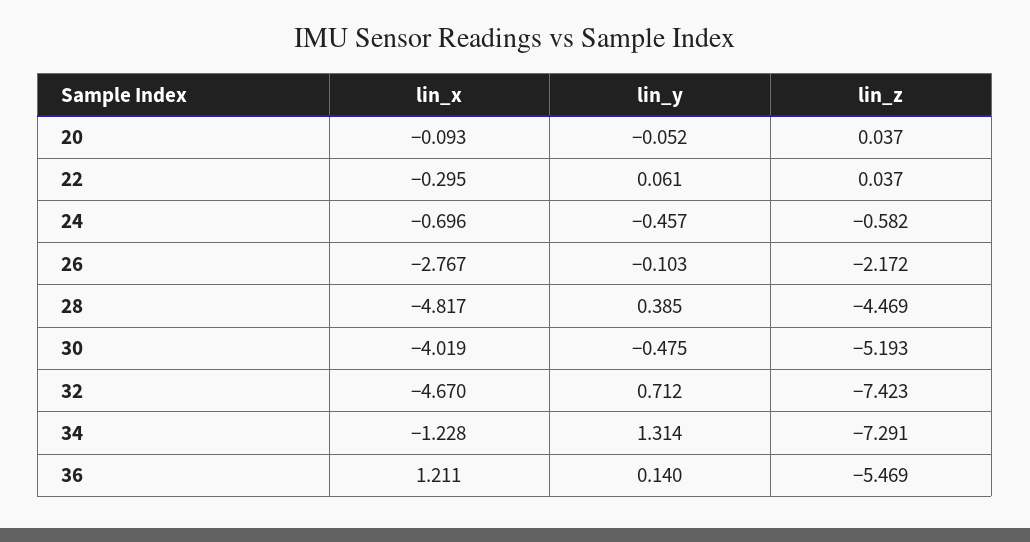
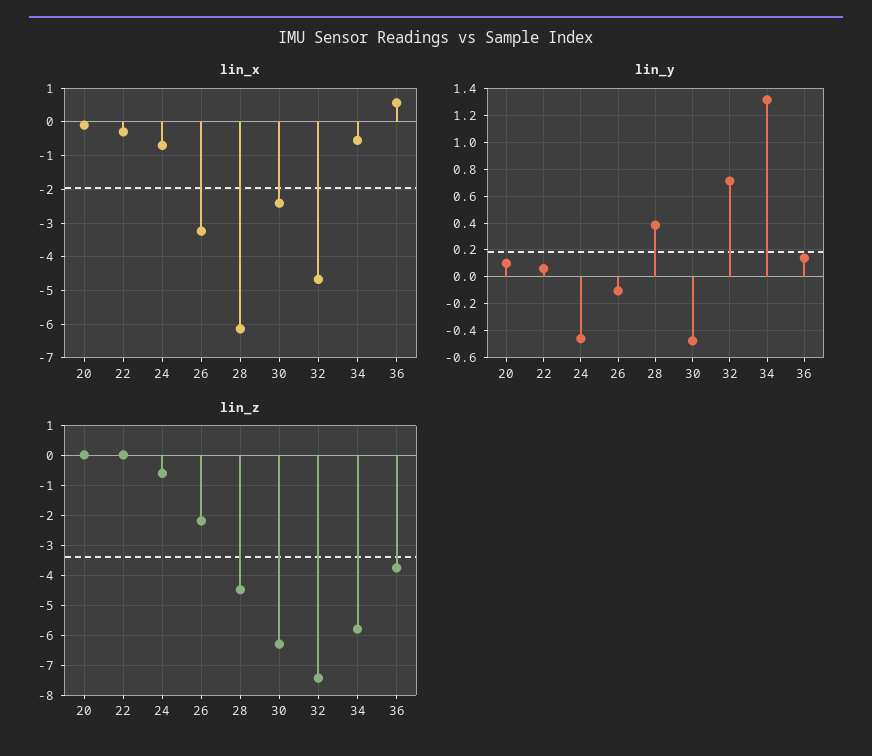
lin_y, 20: -0.052 -> 0.1
lin_x, 26: -2.767 -> -3.2
lin_x, 28: -4.817 -> -6.2
lin_x, 30: -4.019 -> -2.4
lin_z, 30: -5.193 -> -6.25
lin_x, 34: -1.228 -> -0.6
lin_z, 34: -7.291 -> -5.75
lin_x, 36: 1.211 -> 0.6
lin_z, 36: -5.469 -> -3.75

